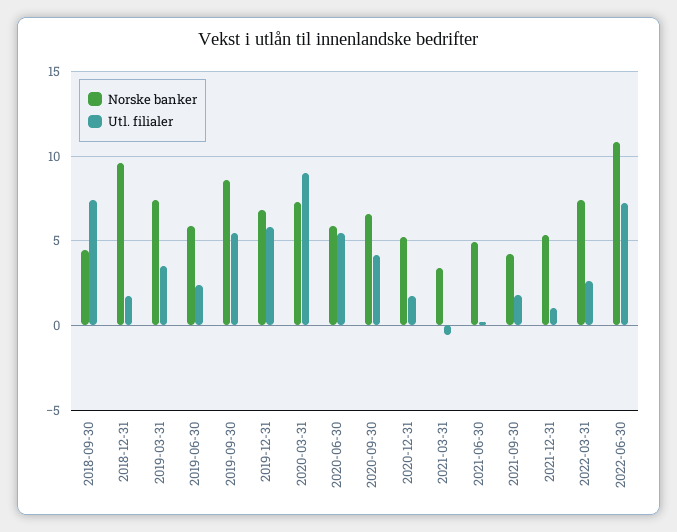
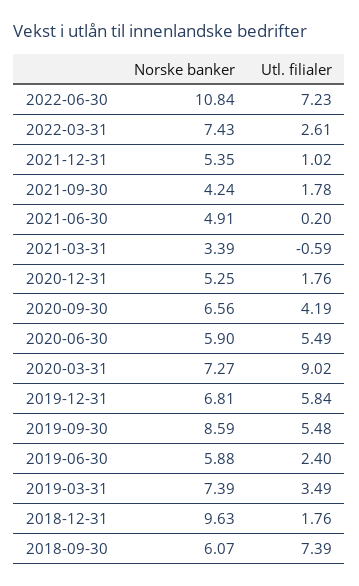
Norske banker, 2018-09-30: 4.5 -> 6.07

